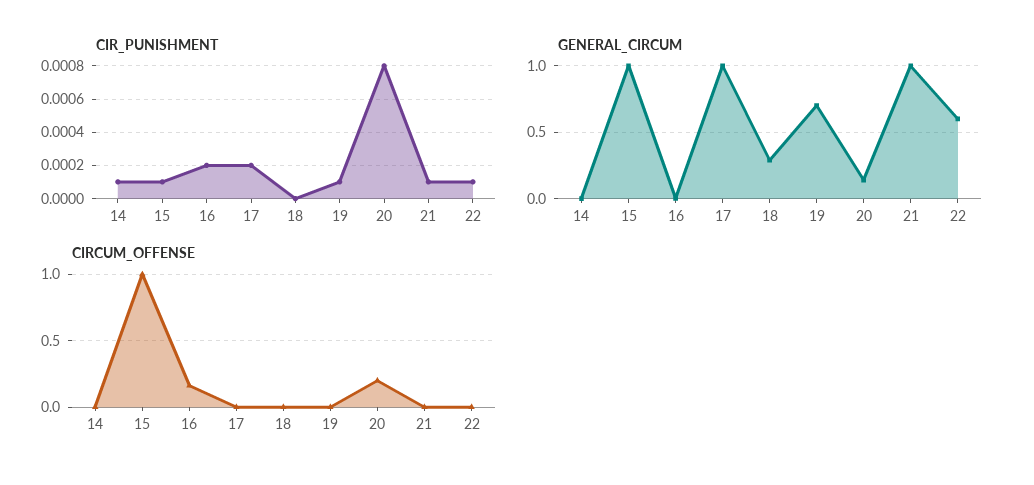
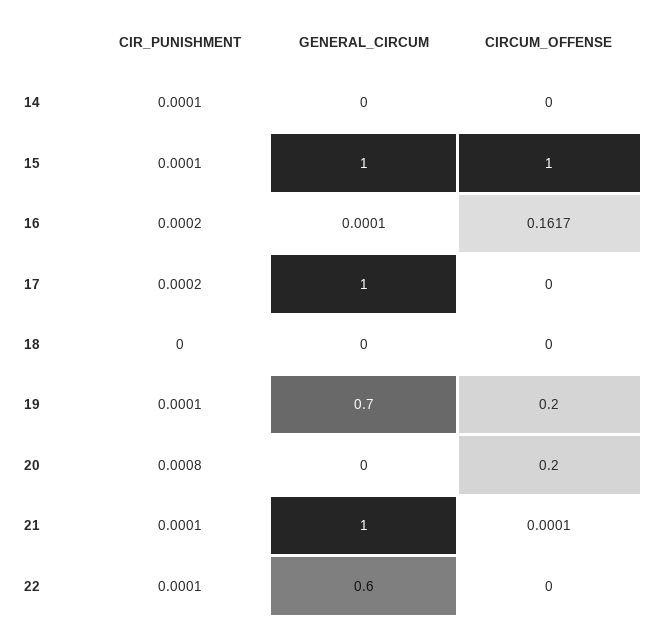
GENERAL_CIRCUM, 18: 0.3 -> 0
GENERAL_CIRCUM, 20: 0.15 -> 0
CIRCUM_OFFENSE, 19: 0 -> 0.2

